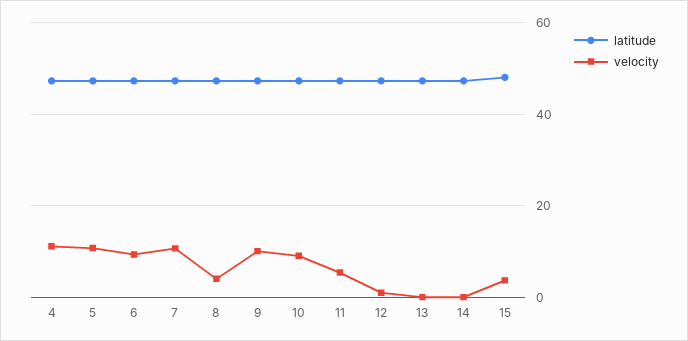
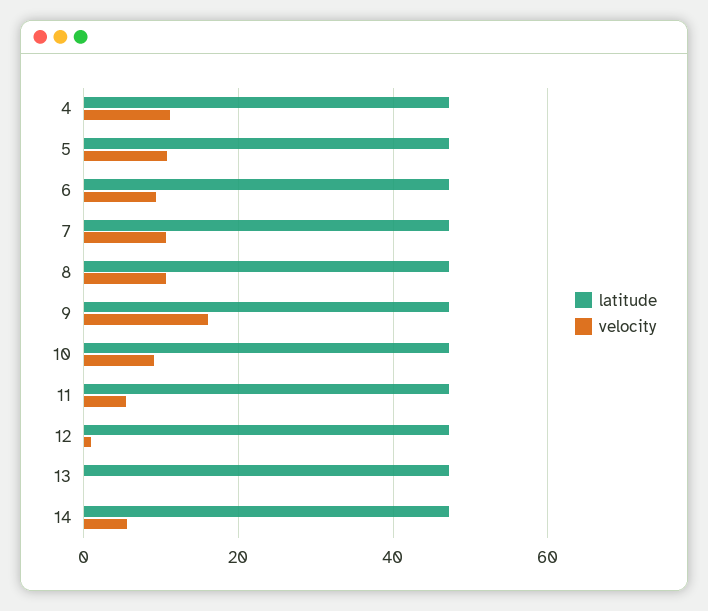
velocity, 8: 4 -> 10
velocity, 9: 10 -> 16
velocity, 14: 0 -> 6
latitude, 15: 48 -> none
velocity, 15: 4 -> none

